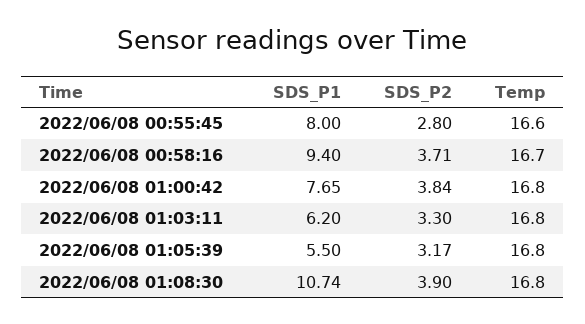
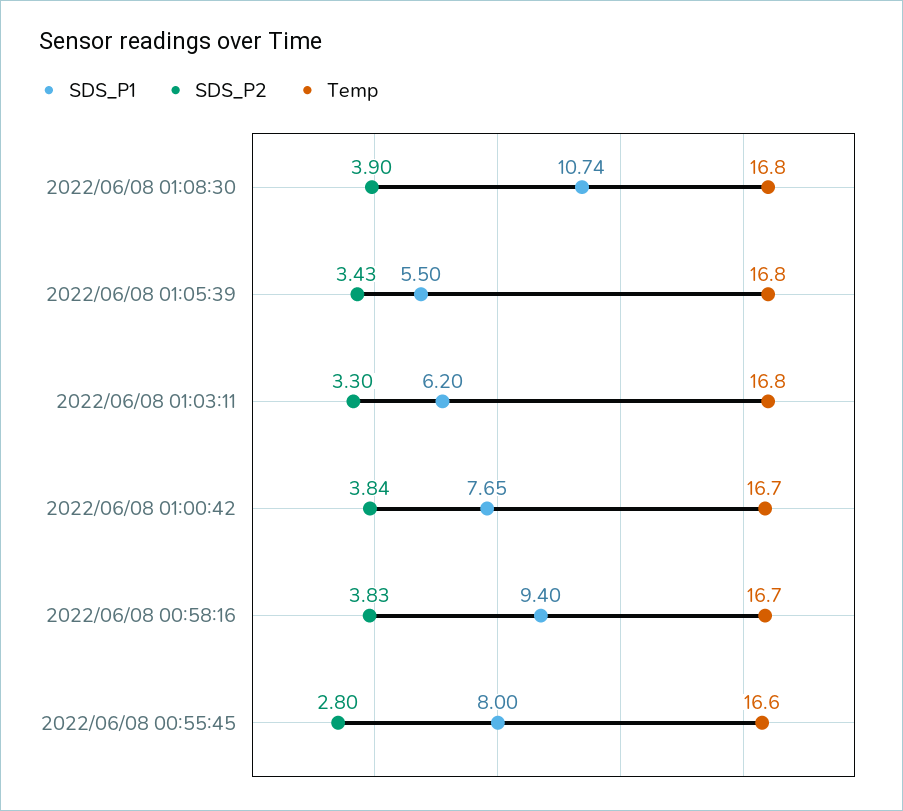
SDS_P2, 2022/06/08 00:58:16: 3.71 -> 3.83
Temp, 2022/06/08 01:00:42: 16.8 -> 16.7
SDS_P2, 2022/06/08 01:05:39: 3.17 -> 3.43

